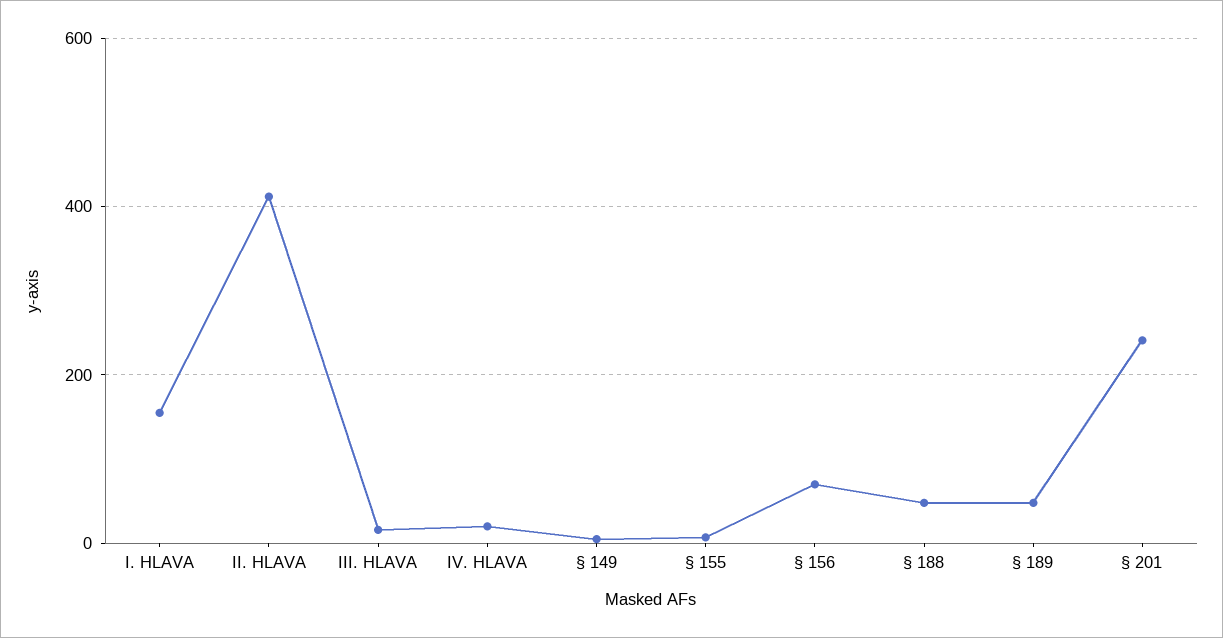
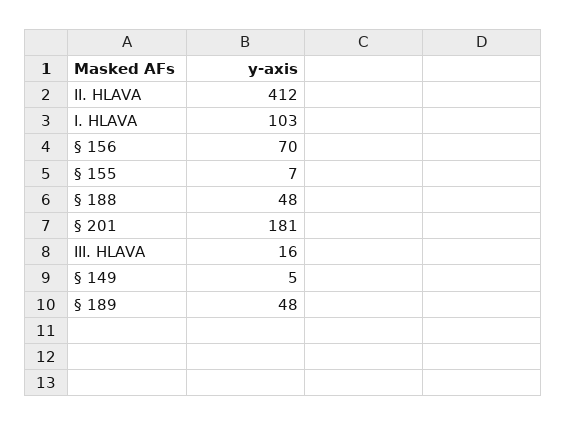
I. HLAVA: 160 -> 103
IV. HLAVA: 20 -> none
§ 201: 240 -> 181

